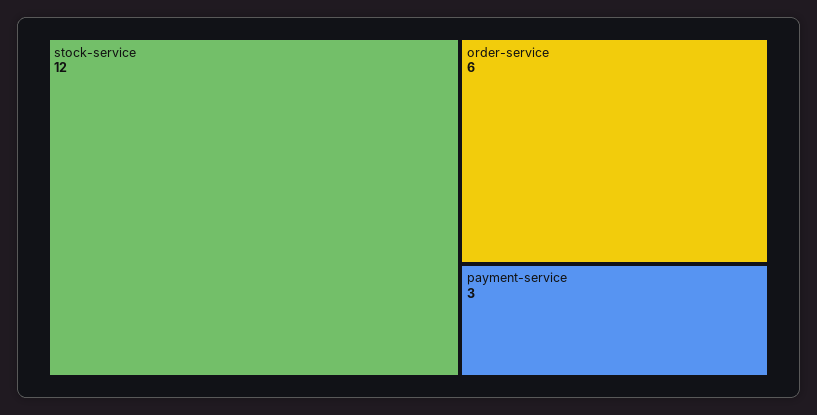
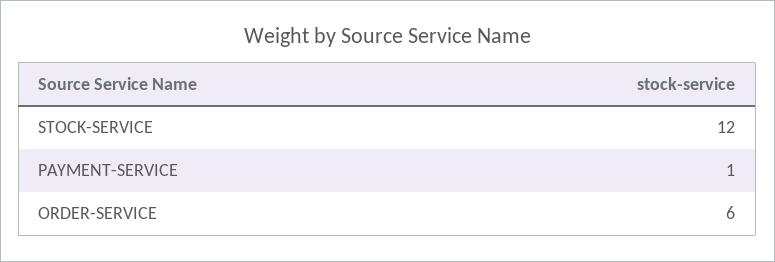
payment-service: 3 -> 1

